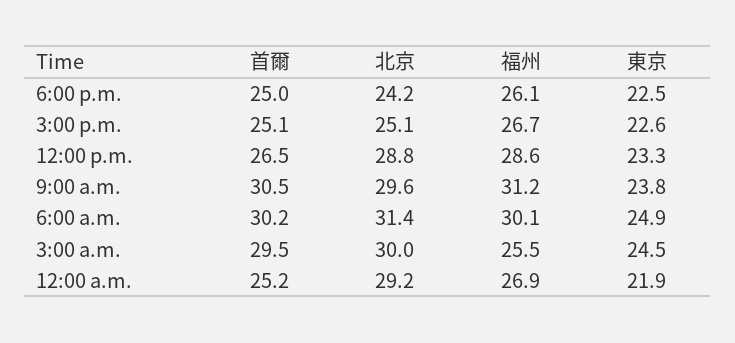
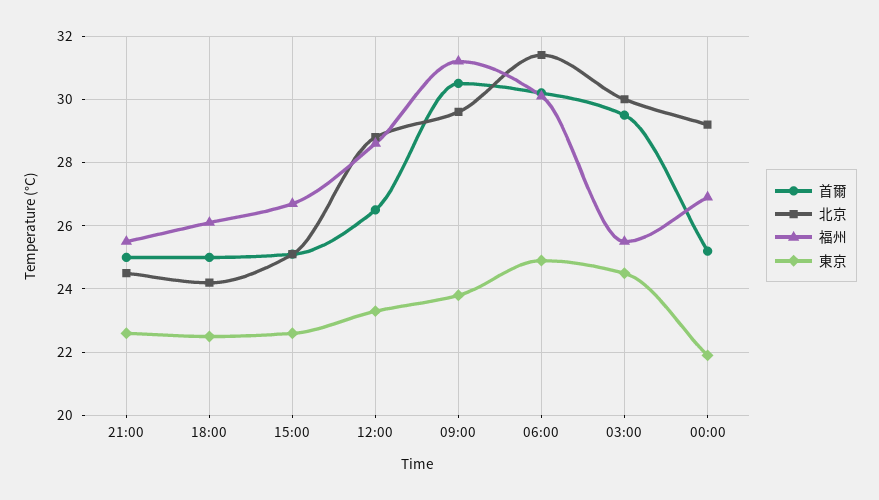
首爾, 21:00: none -> 25
北京, 21:00: none -> 24.5
福州, 21:00: none -> 25.5
東京, 21:00: none -> 22.5

